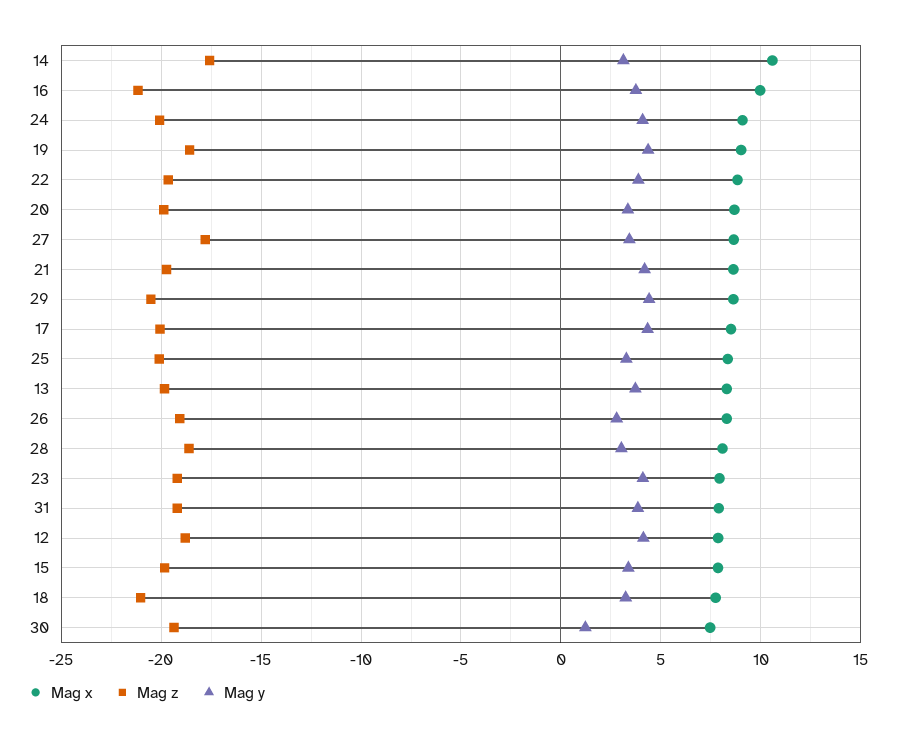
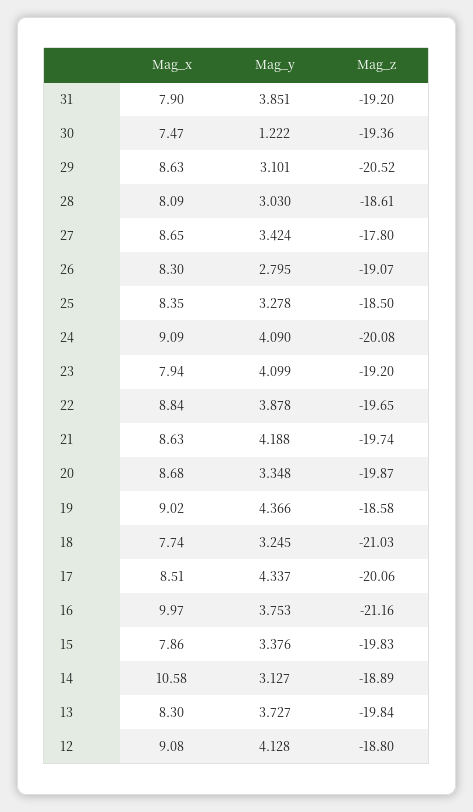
Mag z, 14: -17.5 -> -18.89
Mag y, 29: 4.5 -> 3.101
Mag z, 25: -20 -> -18.5
Mag x, 12: 8 -> 9.08

